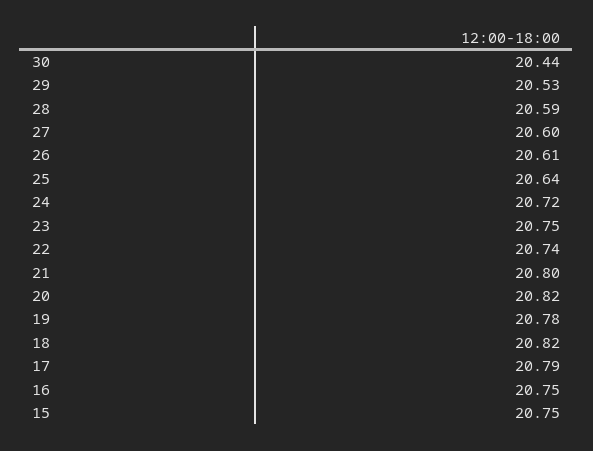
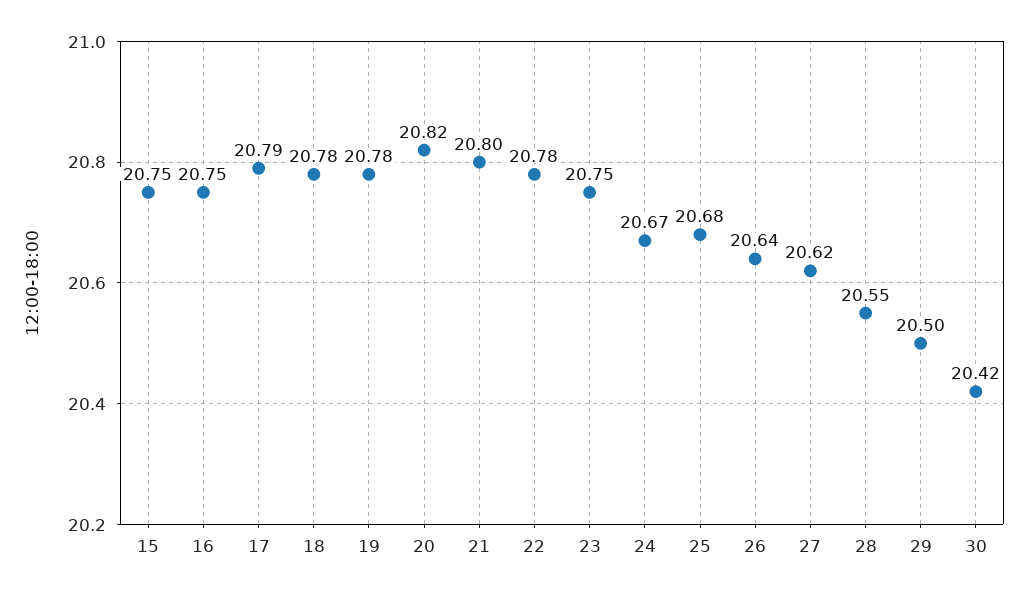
30: 20.44 -> 20.42
29: 20.53 -> 20.5
28: 20.59 -> 20.55
27: 20.6 -> 20.62
26: 20.61 -> 20.64
25: 20.64 -> 20.68
24: 20.72 -> 20.67
22: 20.74 -> 20.78
18: 20.82 -> 20.78

